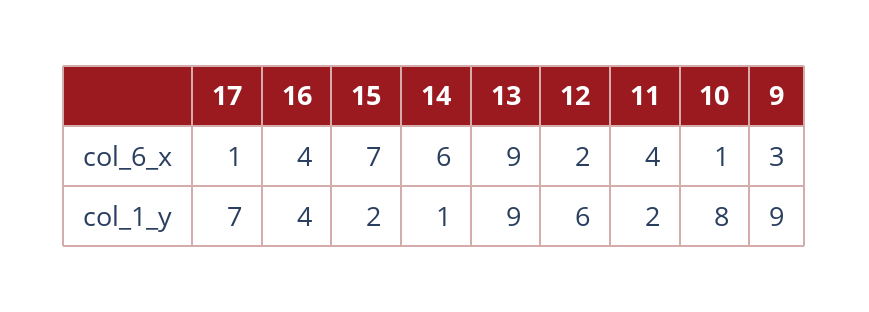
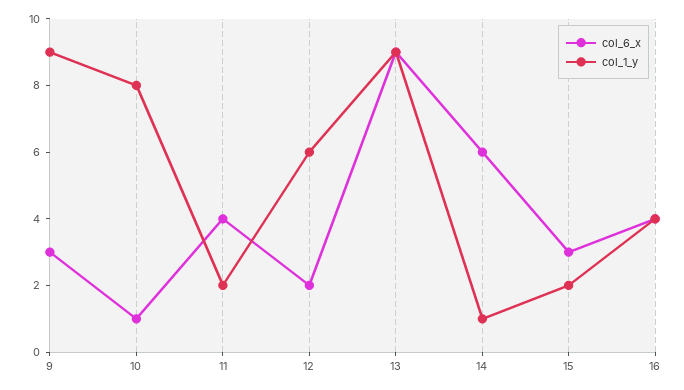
col_6_x, 17: 1 -> none
col_6_x, 15: 7 -> 3
col_1_y, 17: 7 -> none

